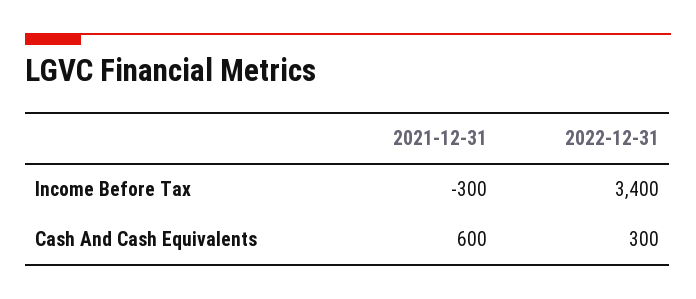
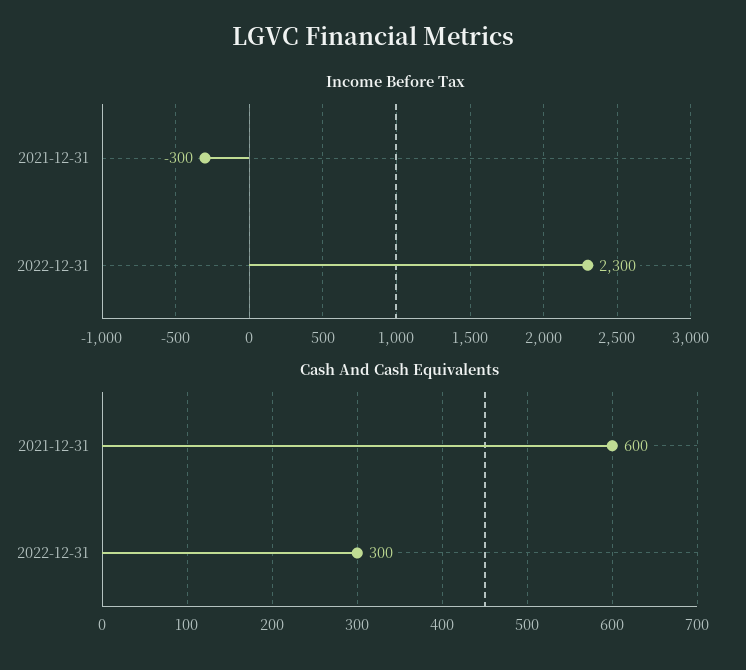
Income Before Tax, 2022-12-31: 3400 -> 2300

